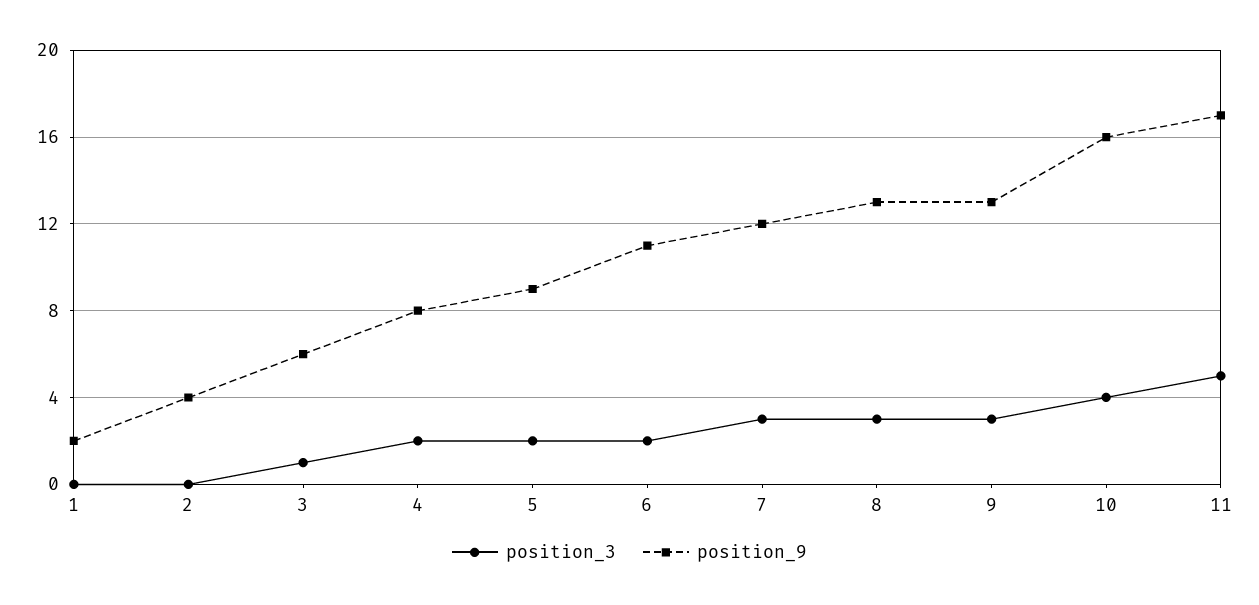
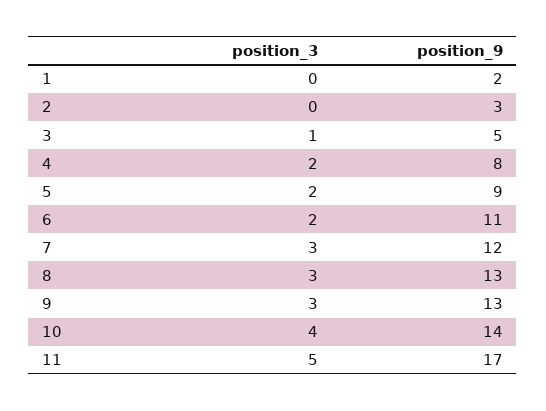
position_9, 2: 4 -> 3
position_9, 3: 6 -> 5
position_9, 10: 16 -> 14

